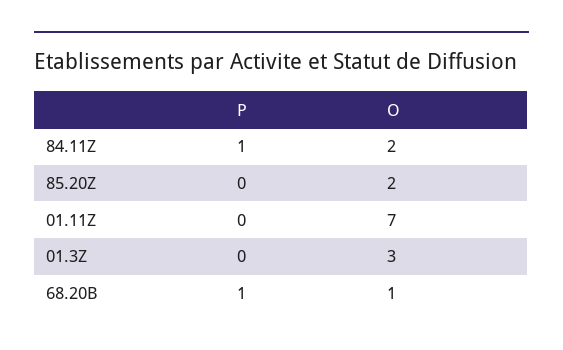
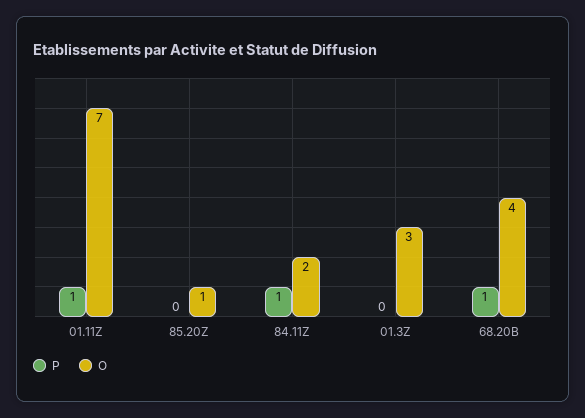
O, 85.20Z: 2 -> 1
P, 01.11Z: 0 -> 1
O, 68.20B: 1 -> 4

